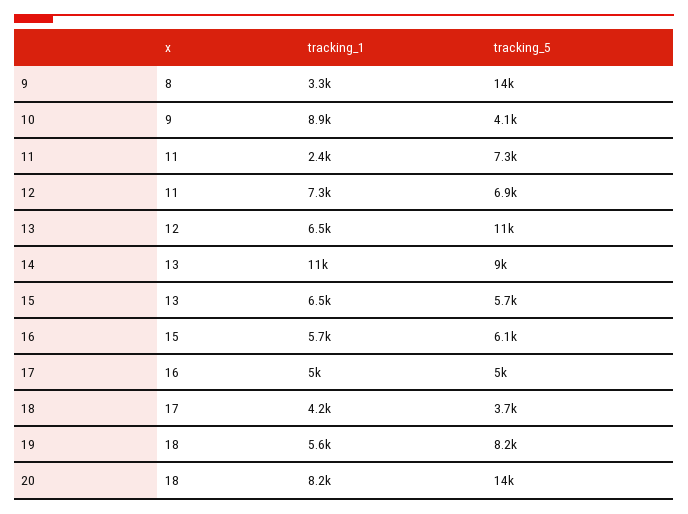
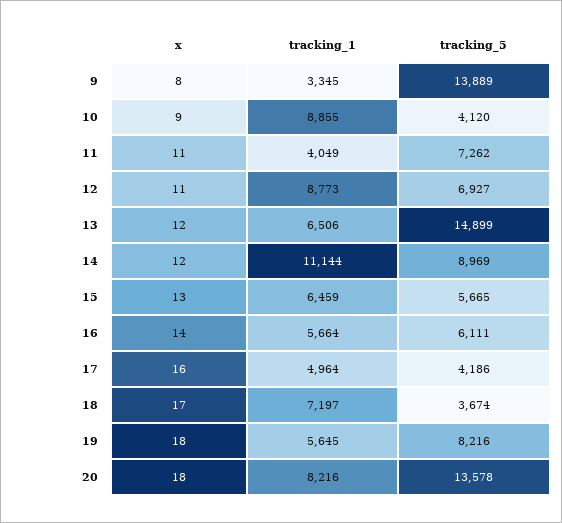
tracking_1, 11: 2400 -> 4049
tracking_1, 12: 7300 -> 8773
tracking_5, 13: 11000 -> 14899
x, 14: 13 -> 12
x, 16: 15 -> 14
tracking_5, 17: 5000 -> 4186
tracking_1, 18: 4200 -> 7197

